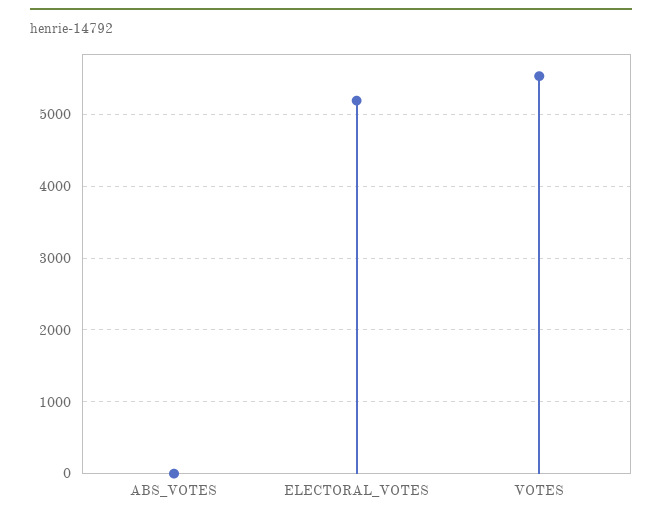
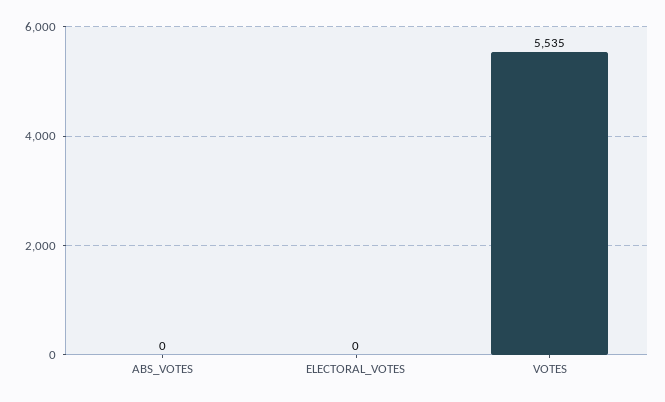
ELECTORAL_VOTES: 5200 -> 0

